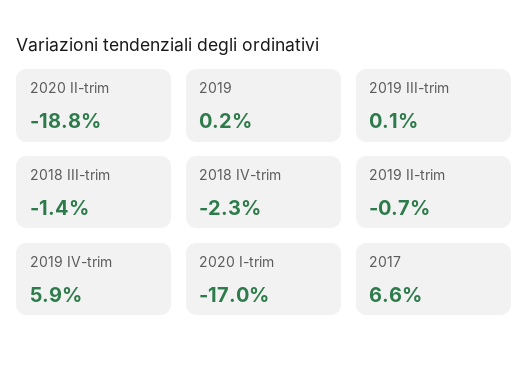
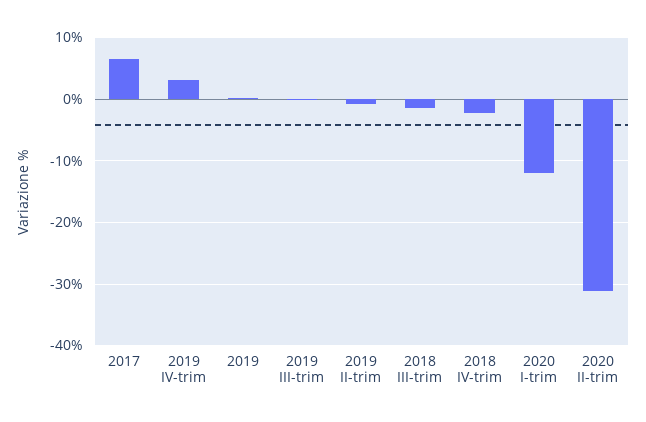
2020 II-trim: -18.8 -> -31
2019 IV-trim: 5.9 -> 3
2020 I-trim: -17 -> -12

